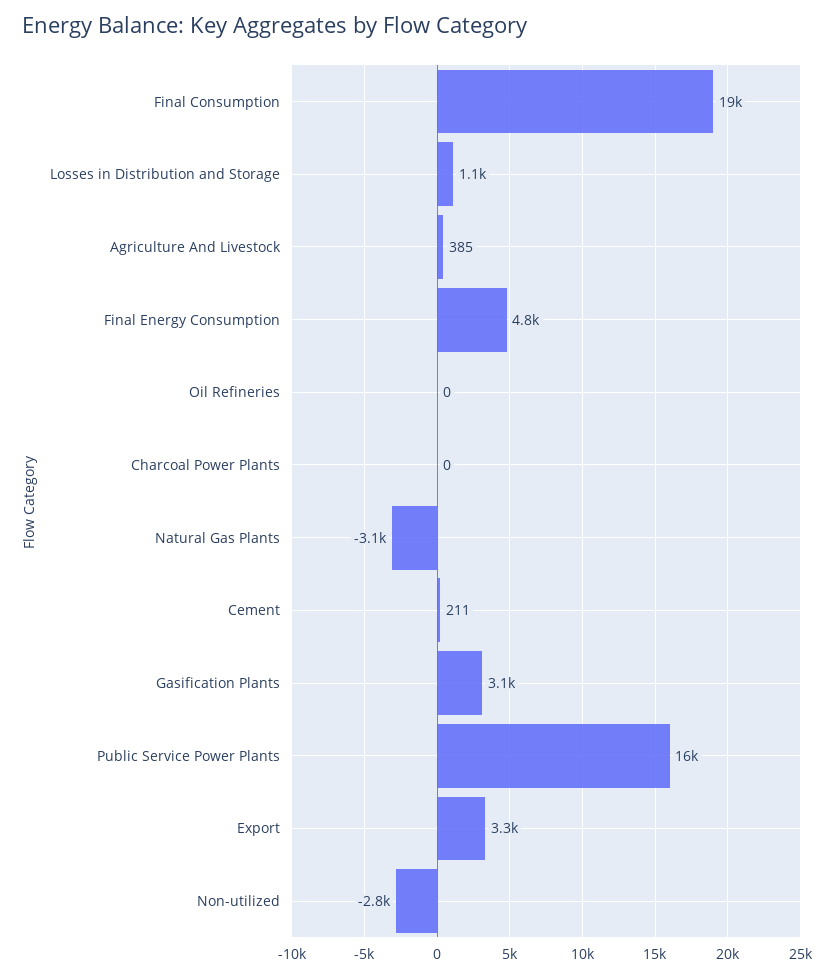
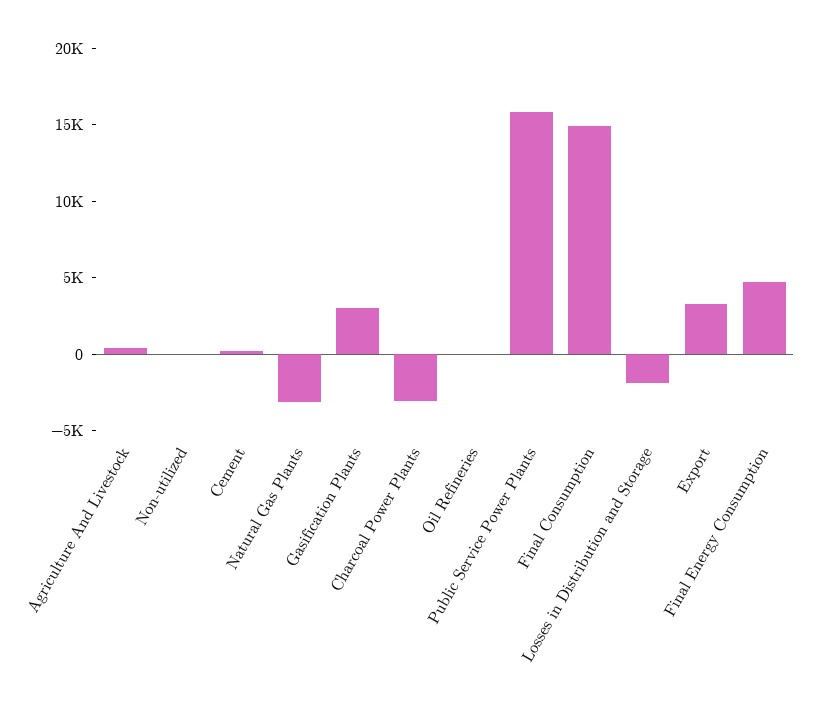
Final Consumption: 19000 -> 15000
Losses in Distribution and Storage: 1100 -> -2000
Charcoal Power Plants: 0 -> -3000
Non-utilized: -2800 -> 0

